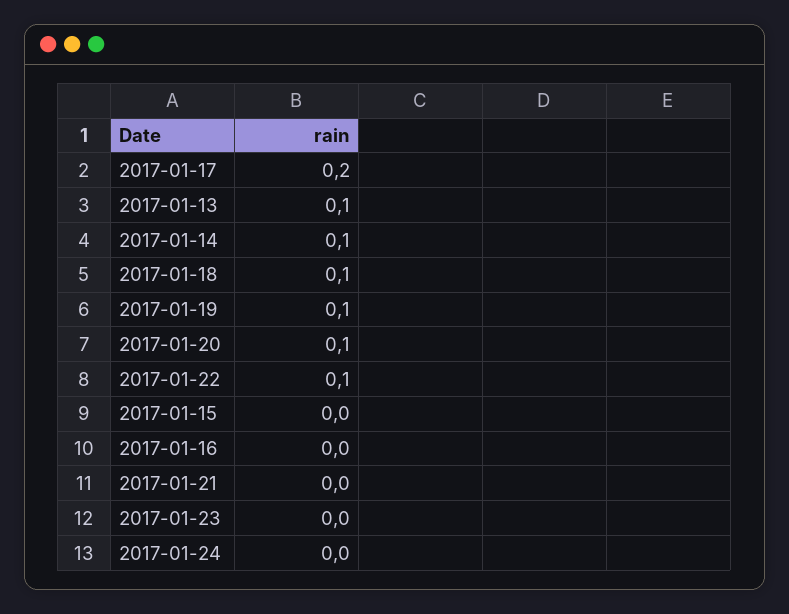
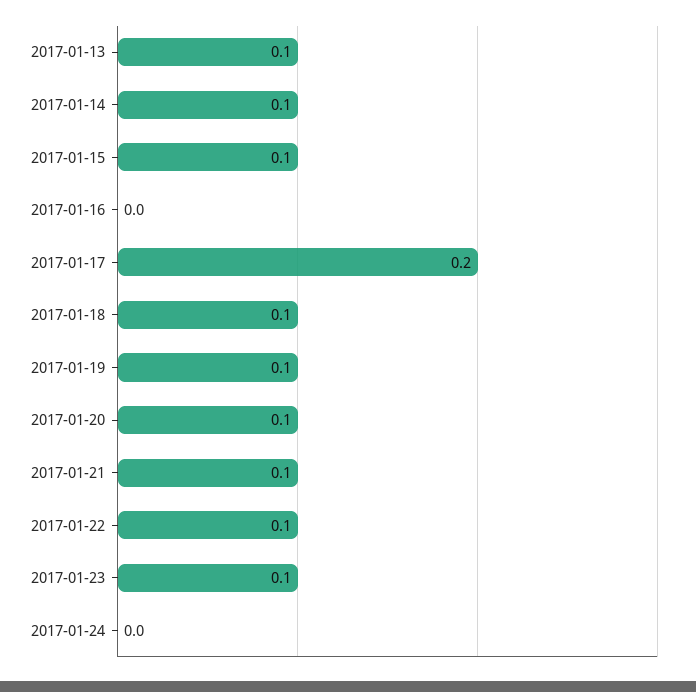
2017-01-15: 0 -> 0.1
2017-01-21: 0 -> 0.1
2017-01-23: 0 -> 0.1

